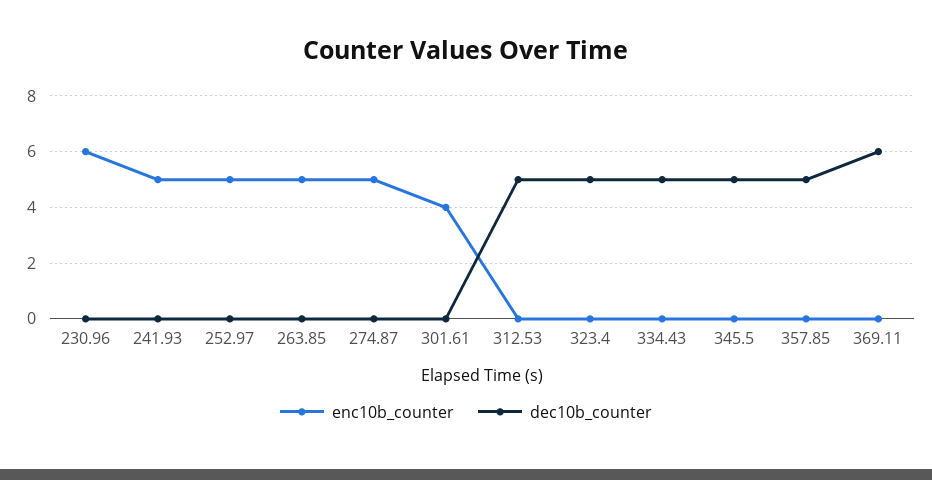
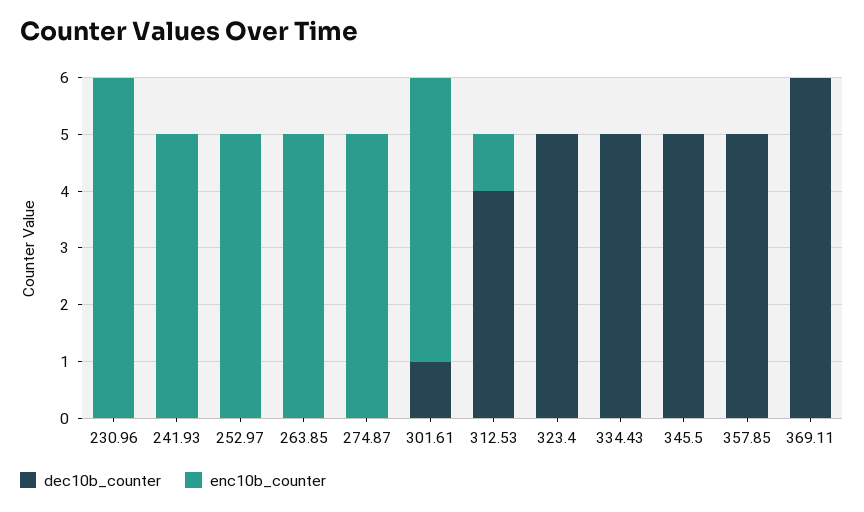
enc10b_counter, 301.61: 4 -> 5
dec10b_counter, 301.61: 0 -> 1
enc10b_counter, 312.53: 0 -> 1
dec10b_counter, 312.53: 5 -> 4

